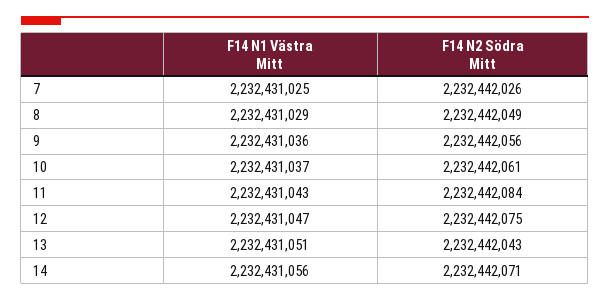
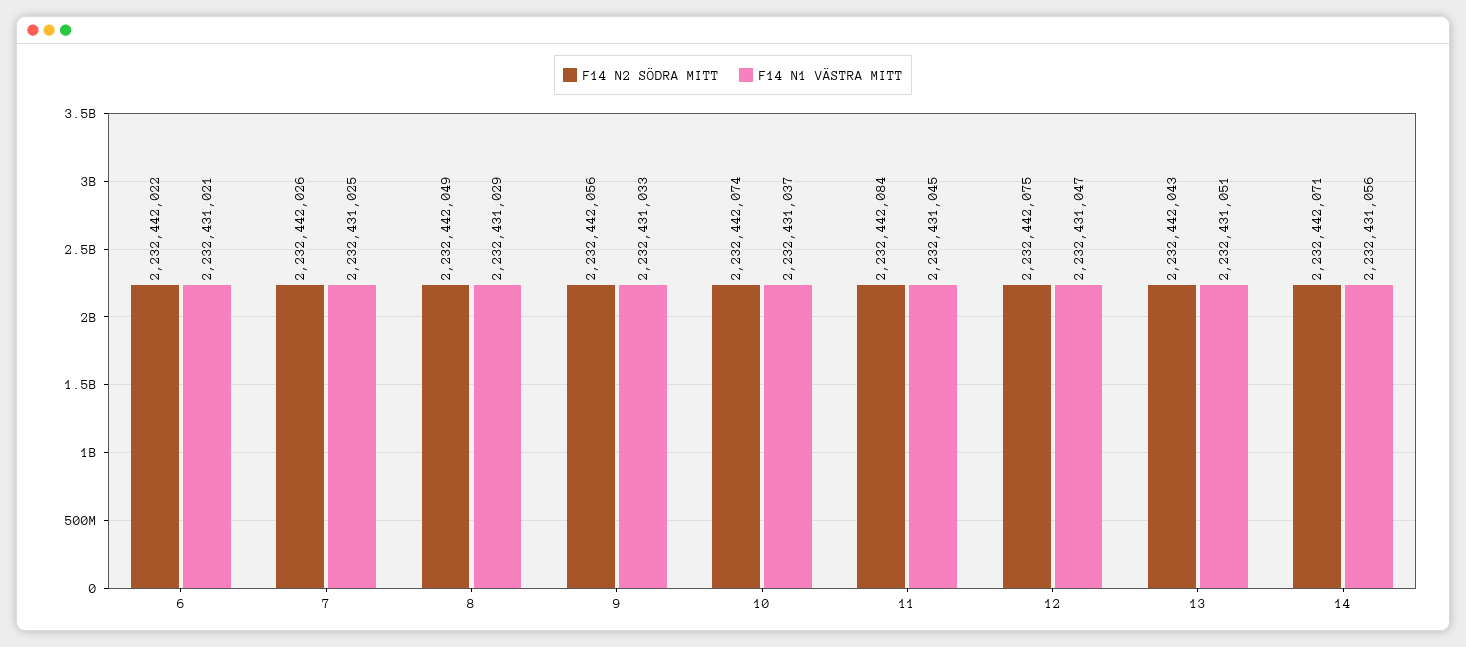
F14 N1 Västra Mitt, 9: 2232431036 -> 2232431033
F14 N2 Södra Mitt, 10: 2232442061 -> 2232442074
F14 N1 Västra Mitt, 11: 2232431043 -> 2232431045
F14 N2 Södra Mitt, 6: none -> 2232442022
F14 N1 Västra Mitt, 6: none -> 2232431021

